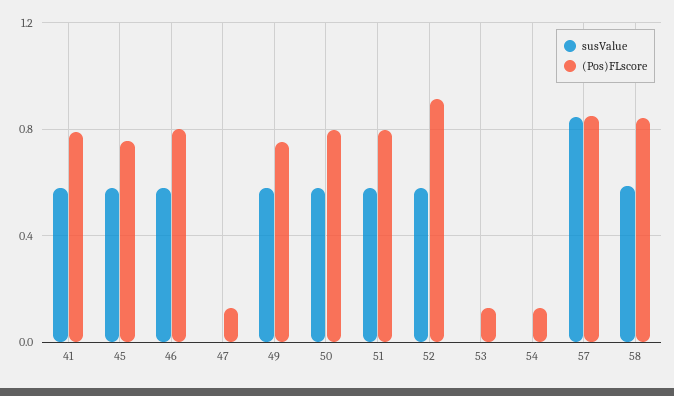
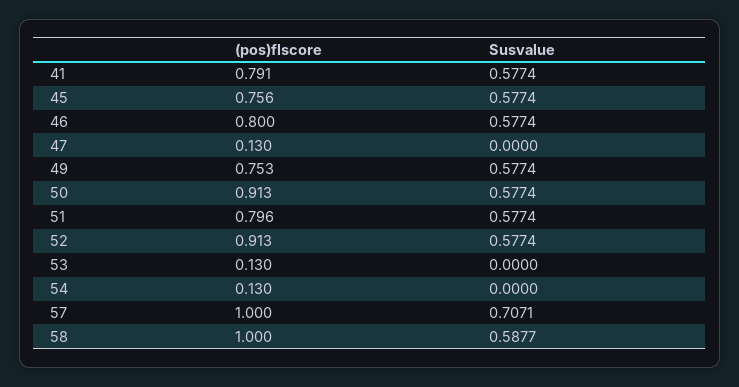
(Pos)FLscore, 50: 0.8 -> 0.913
susValue, 57: 0.85 -> 0.7071
(Pos)FLscore, 57: 0.85 -> 1
(Pos)FLscore, 58: 0.85 -> 1

